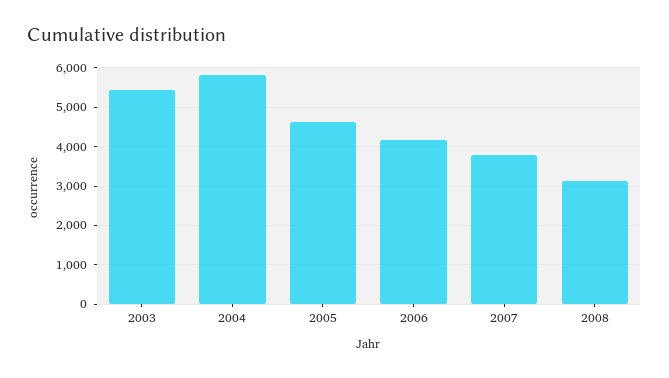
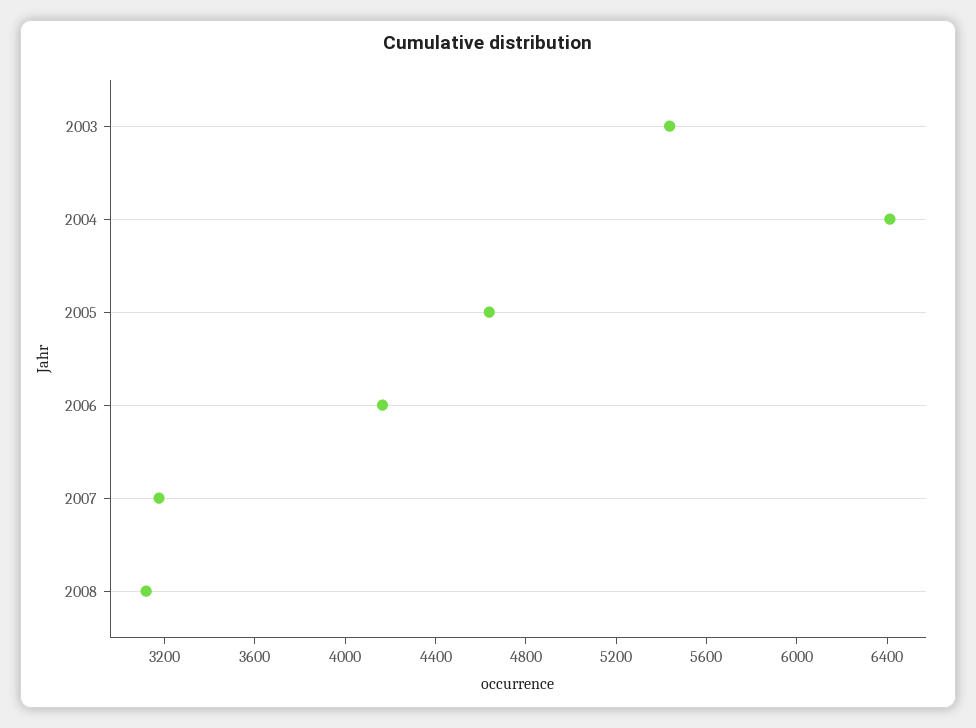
2004: 5800 -> 6400
2007: 3800 -> 3200

